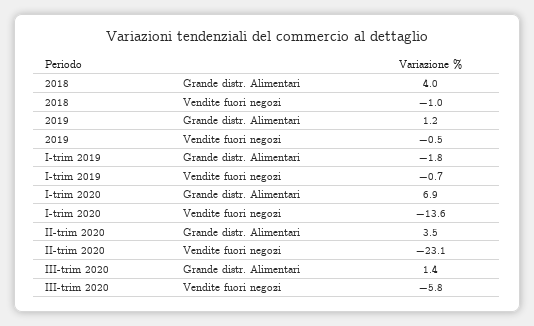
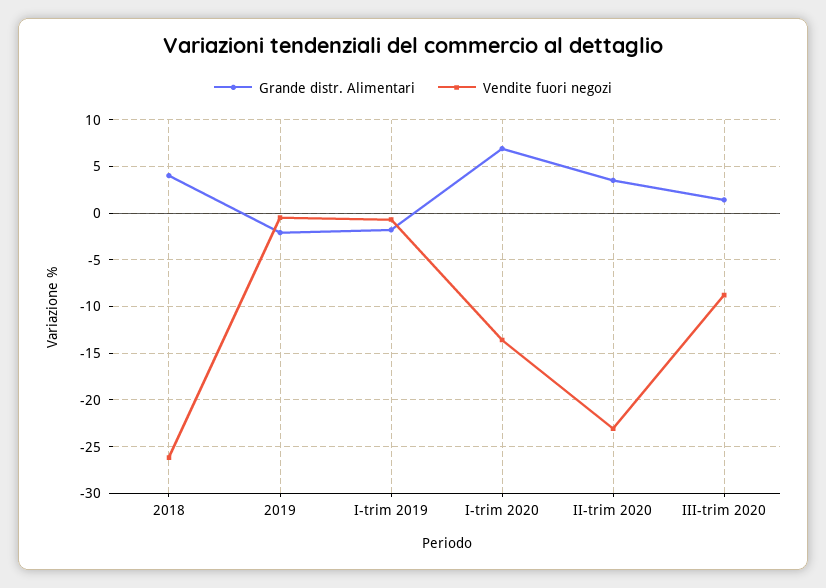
Vendite fuori negozi, 2018: -1 -> -26
Grande distr. Alimentari, 2019: 1.2 -> -2
Vendite fuori negozi, III-trim 2020: -5.8 -> -9

